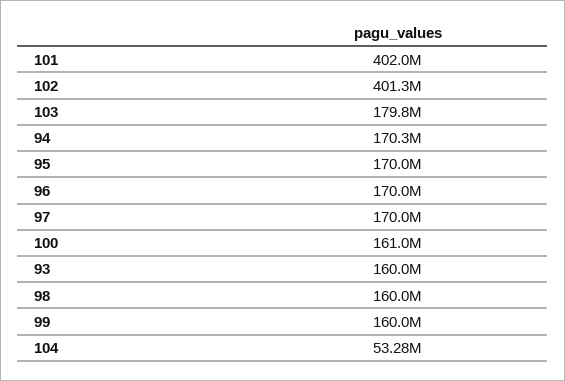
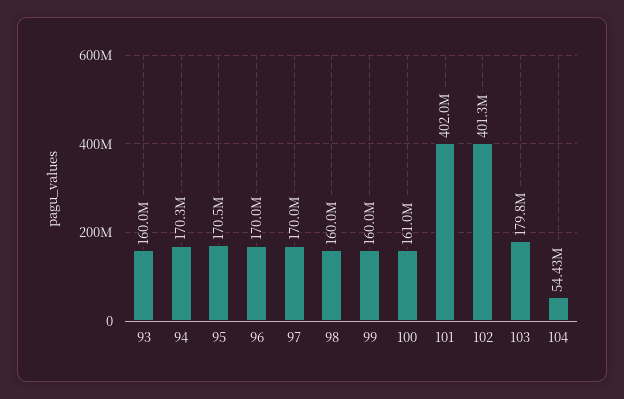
95: 170000000 -> 170500000
104: 53280000 -> 54430000

